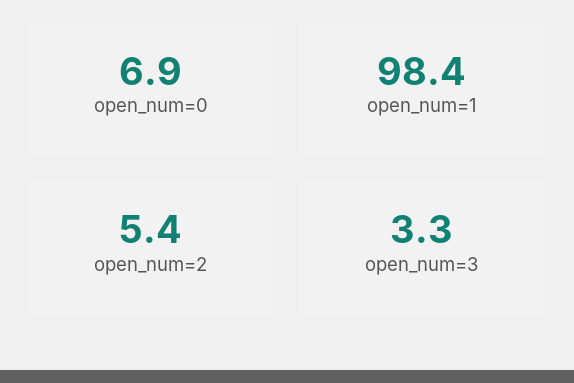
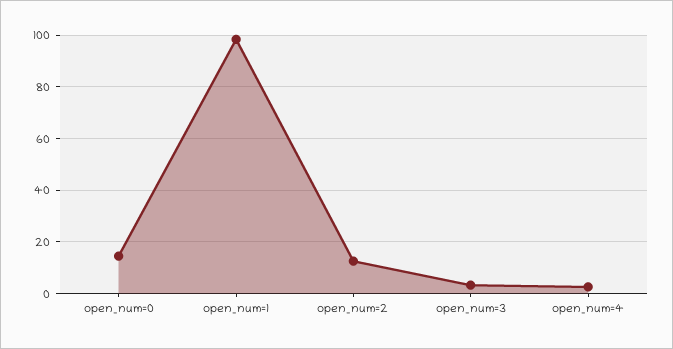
open_num=0: 6.9 -> 15
open_num=2: 5.4 -> 12.5
open_num=4: none -> 2.5

